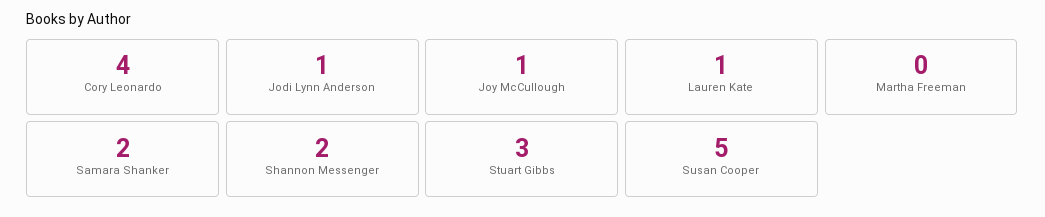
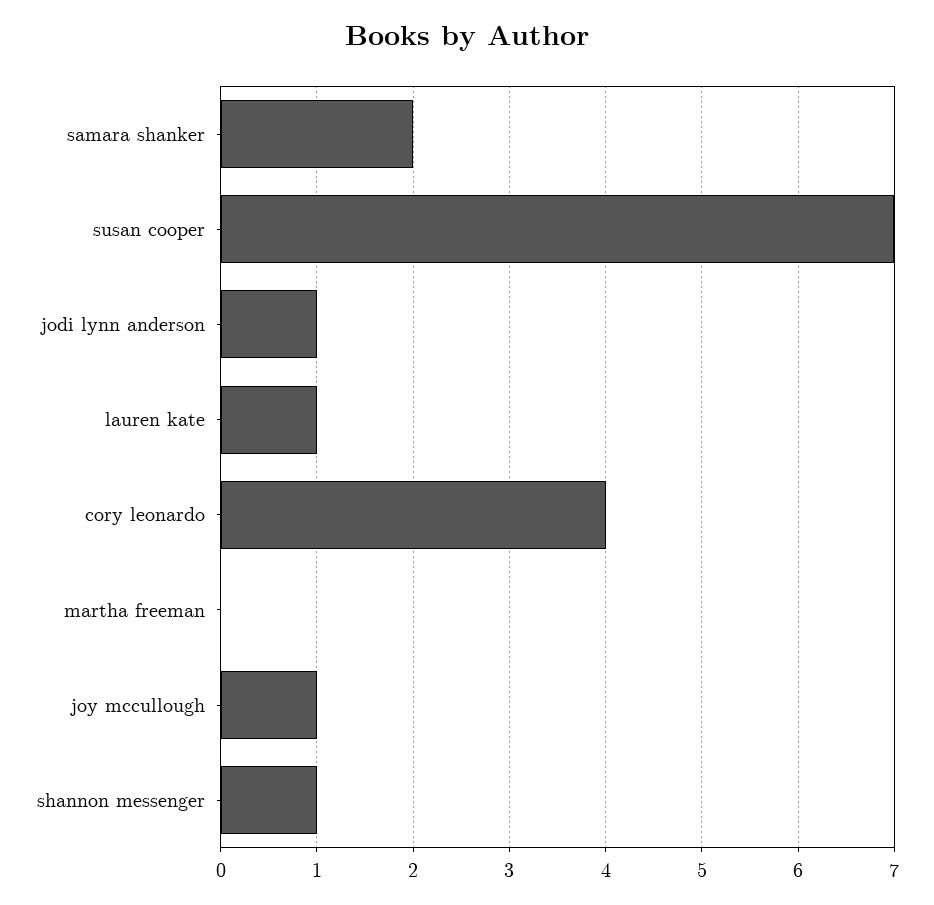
Shannon Messenger: 2 -> 1
Stuart Gibbs: 3 -> none
Susan Cooper: 5 -> 7

